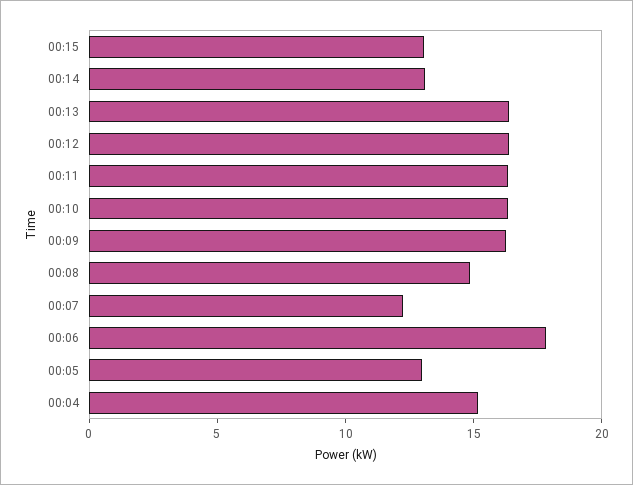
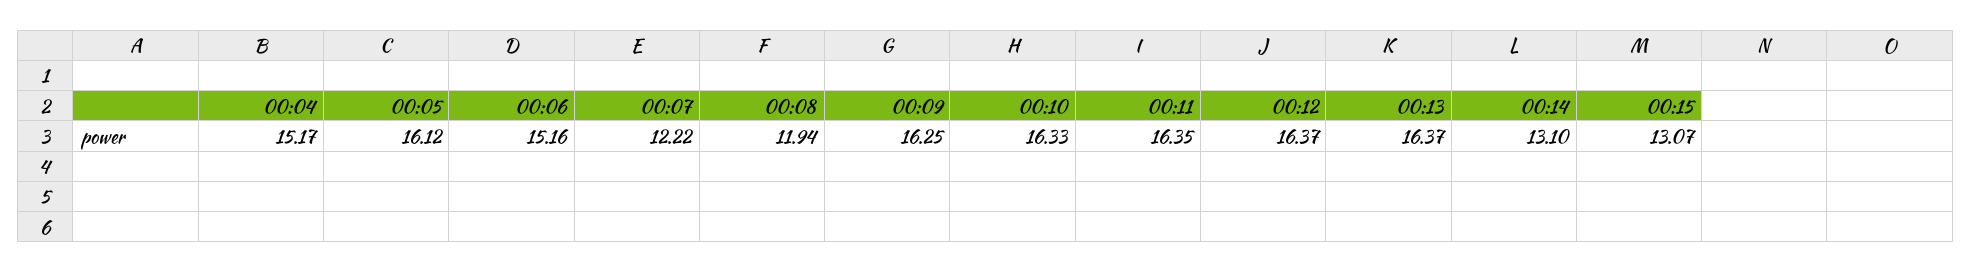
00:08: 15 -> 11.94
00:06: 18 -> 15.16
00:05: 13 -> 16.12

